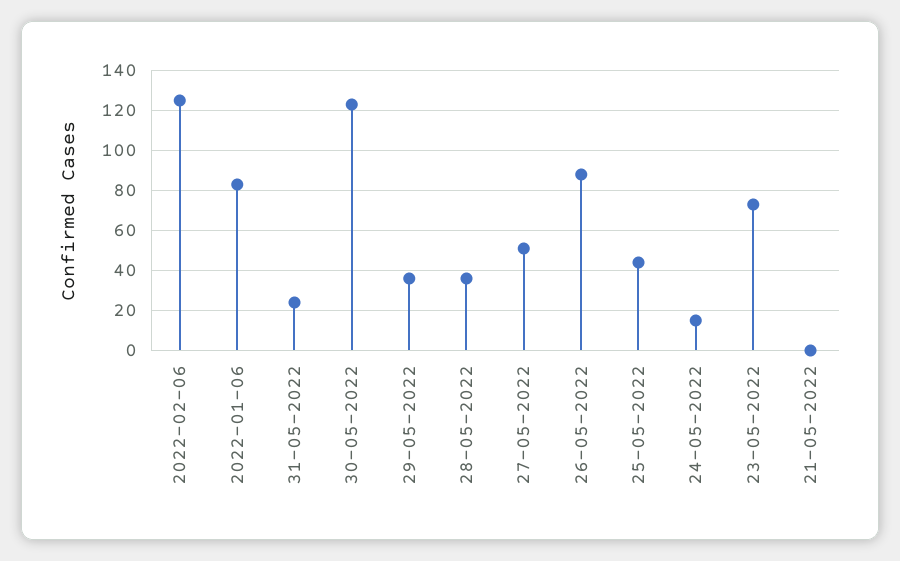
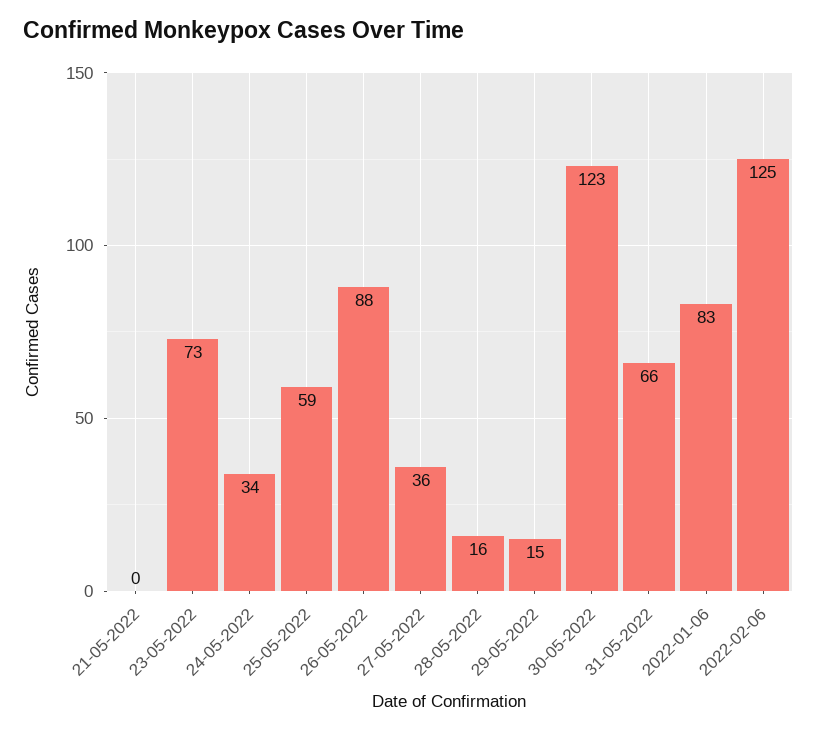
31-05-2022: 25 -> 66
29-05-2022: 35 -> 15
28-05-2022: 35 -> 16
27-05-2022: 50 -> 36
25-05-2022: 45 -> 59
24-05-2022: 15 -> 34

